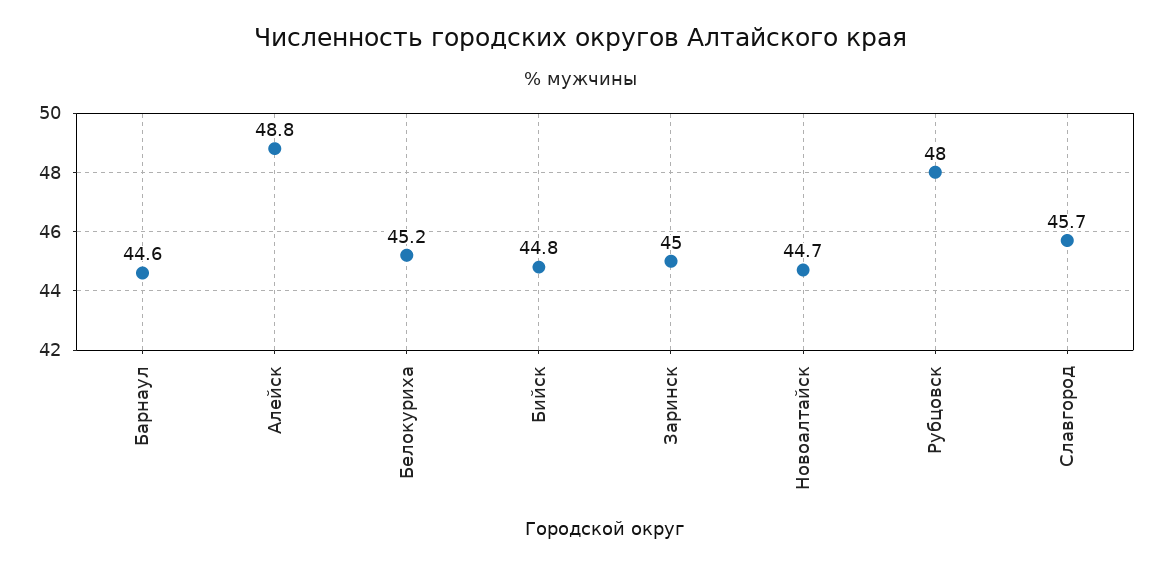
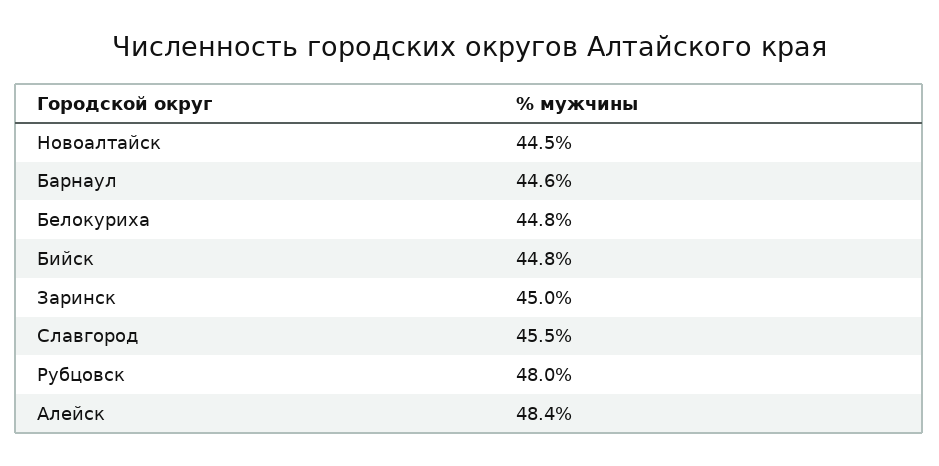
Алейск: 48.8 -> 48.4
Белокуриха: 45.2 -> 44.8
Новоалтайск: 44.7 -> 44.5
Славгород: 45.7 -> 45.5

